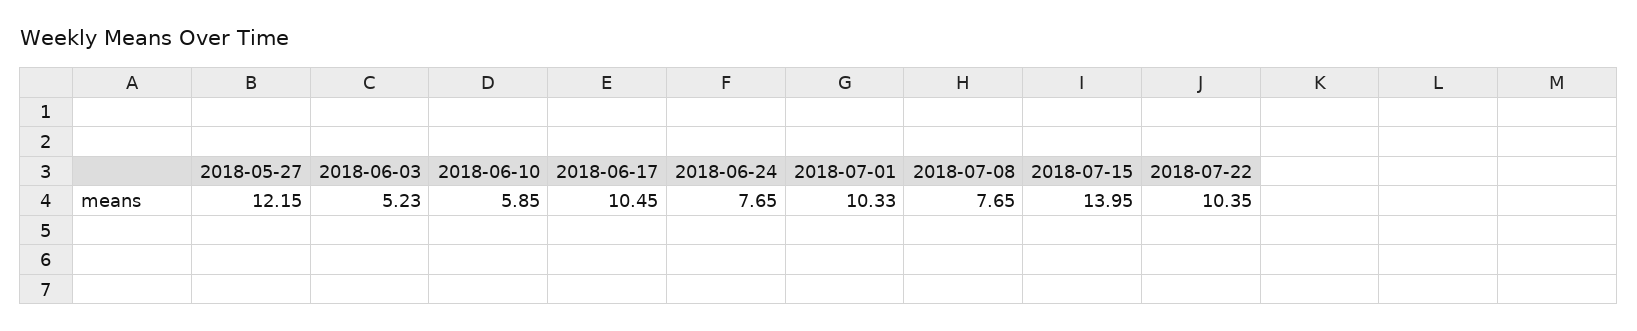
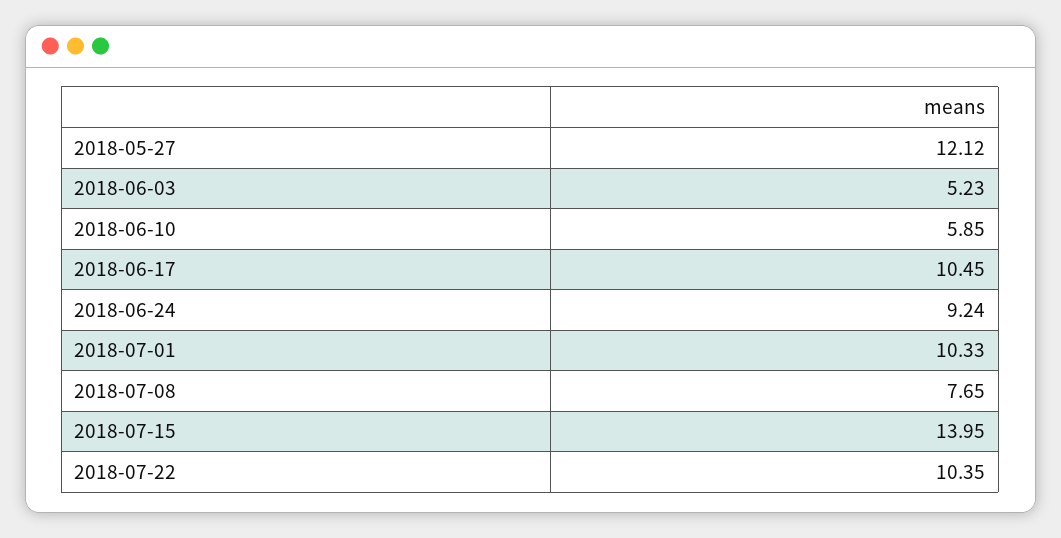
2018-05-27: 12.15 -> 12.12
2018-06-24: 7.65 -> 9.24

